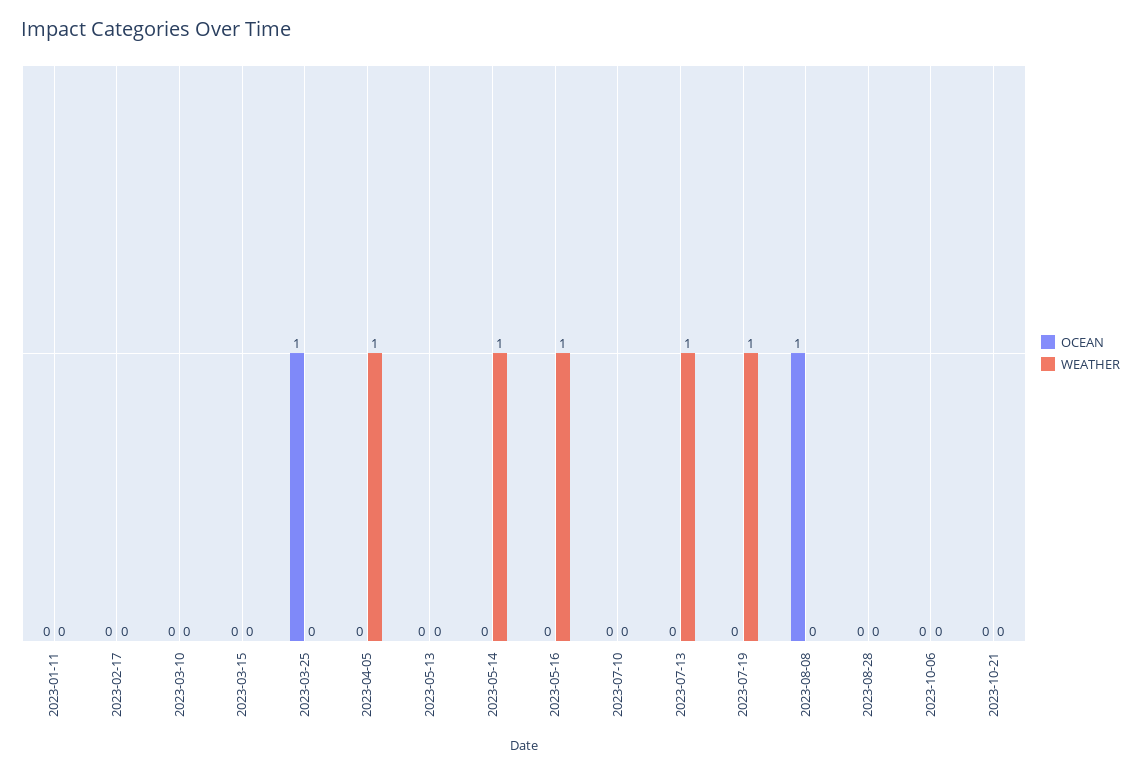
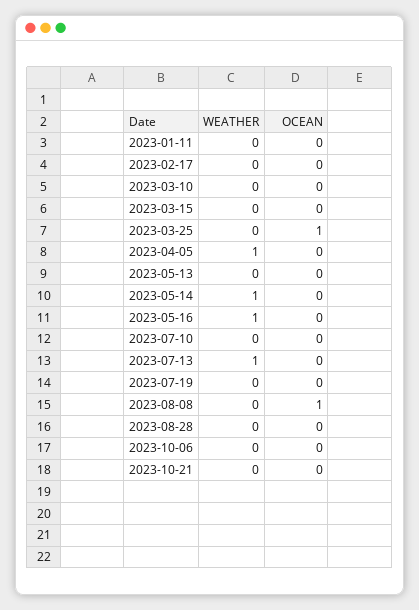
WEATHER, 2023-07-19: 1 -> 0

